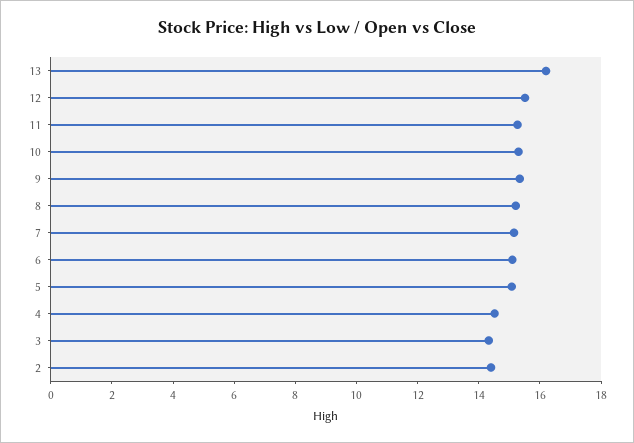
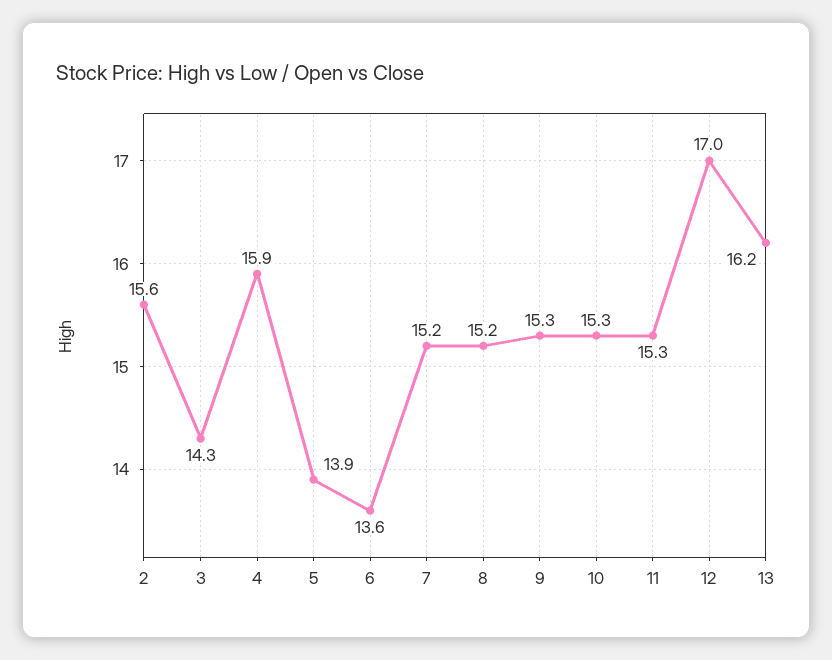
12: 15.5 -> 17
6: 15 -> 13.6
5: 15 -> 13.9
4: 14.5 -> 15.9
2: 14.5 -> 15.6

